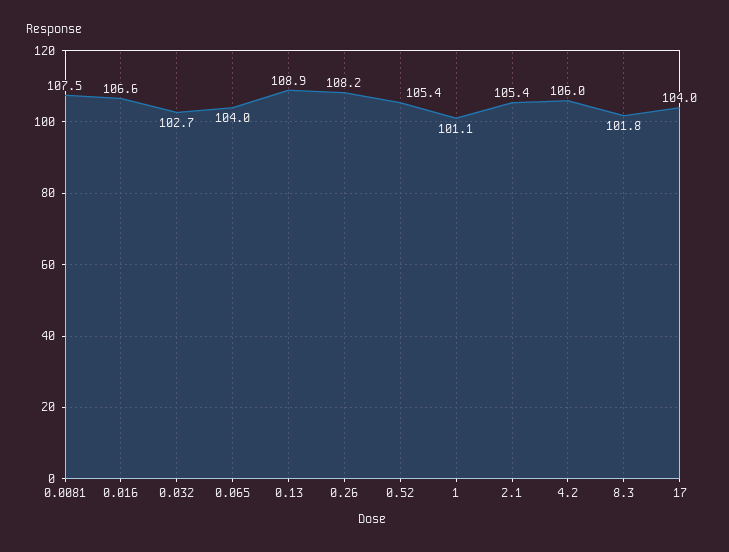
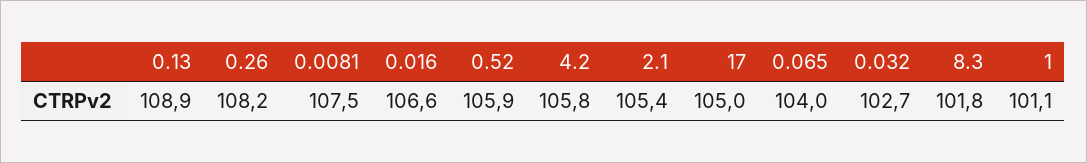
0.52: 105.4 -> 105.9
4.2: 106 -> 105.8
17: 104 -> 105

